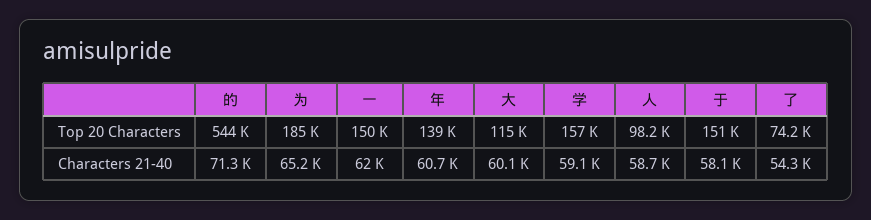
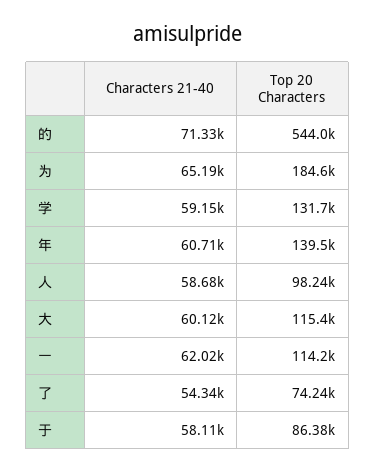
一, Top 20 Characters: 150000 -> 114200
学, Top 20 Characters: 157000 -> 131700
于, Top 20 Characters: 151000 -> 86380

